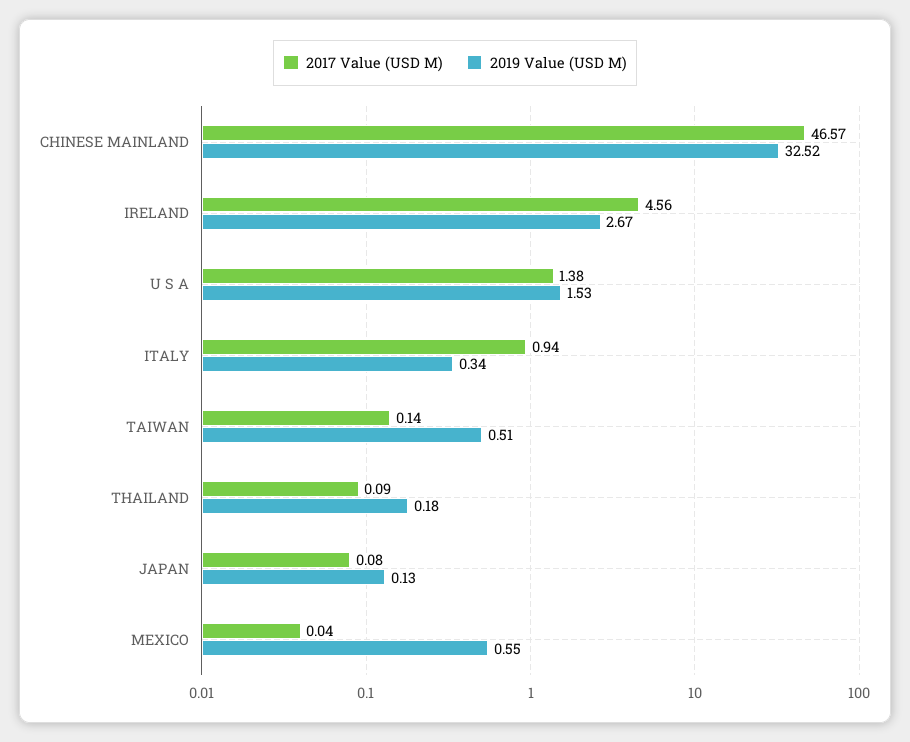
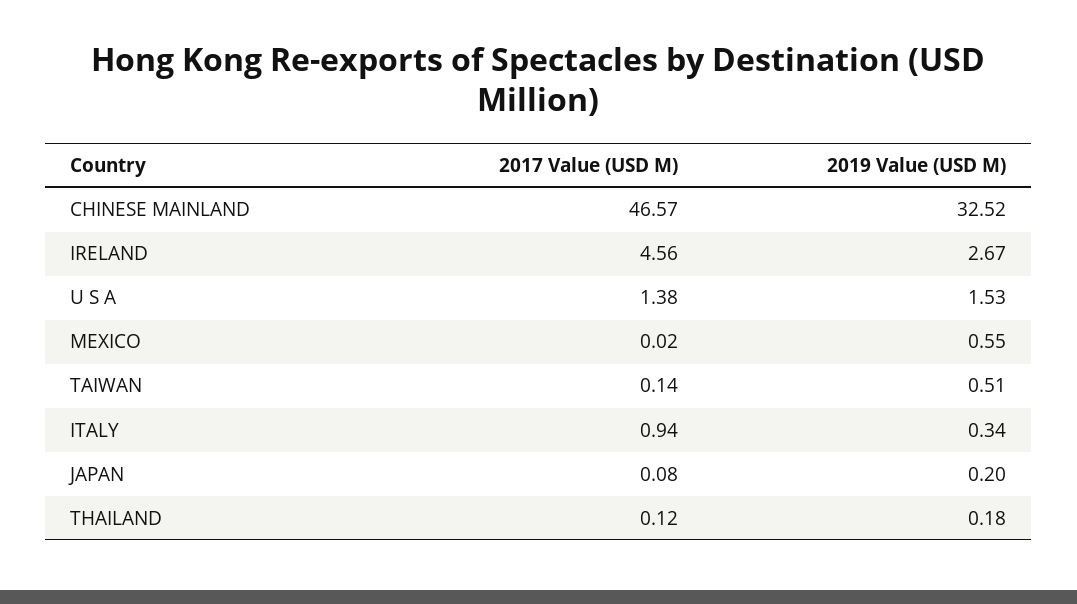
2017 Value (USD M), THAILAND: 0.09 -> 0.12
2019 Value (USD M), JAPAN: 0.13 -> 0.2
2017 Value (USD M), MEXICO: 0.04 -> 0.02

